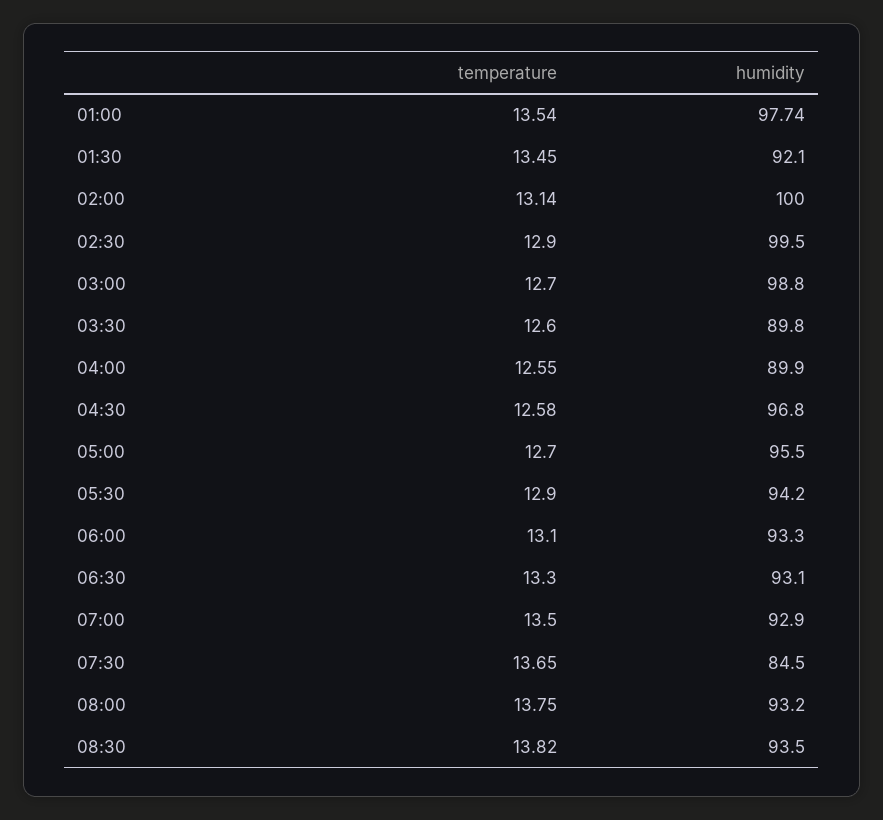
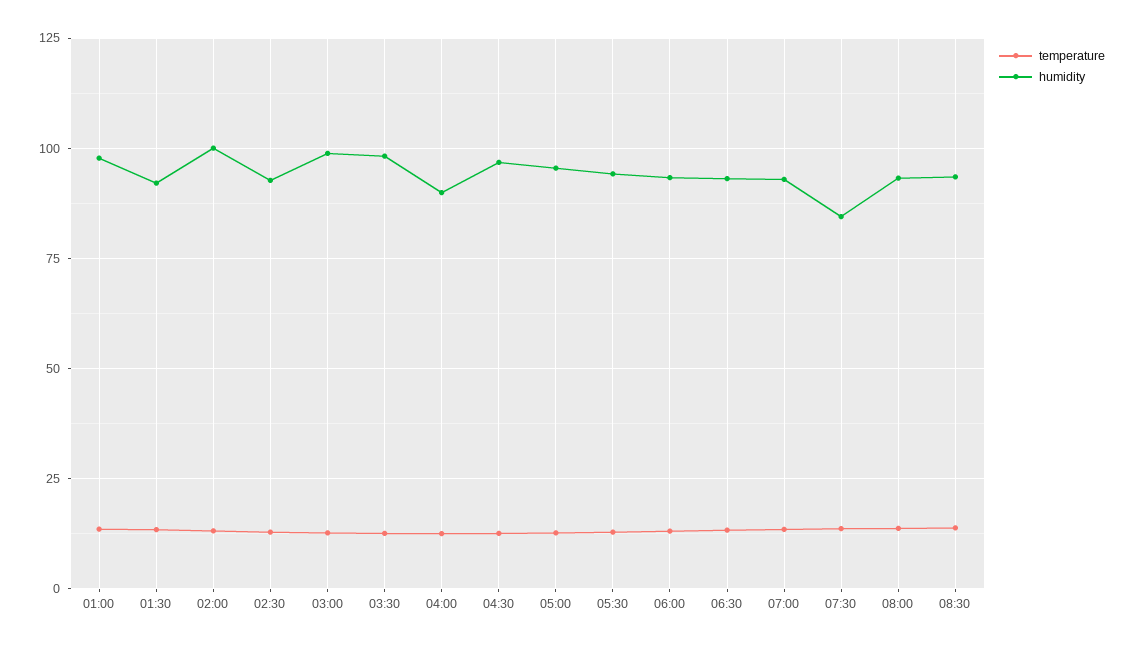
humidity, 02:30: 99.5 -> 92.5
humidity, 03:30: 89.8 -> 97.5

